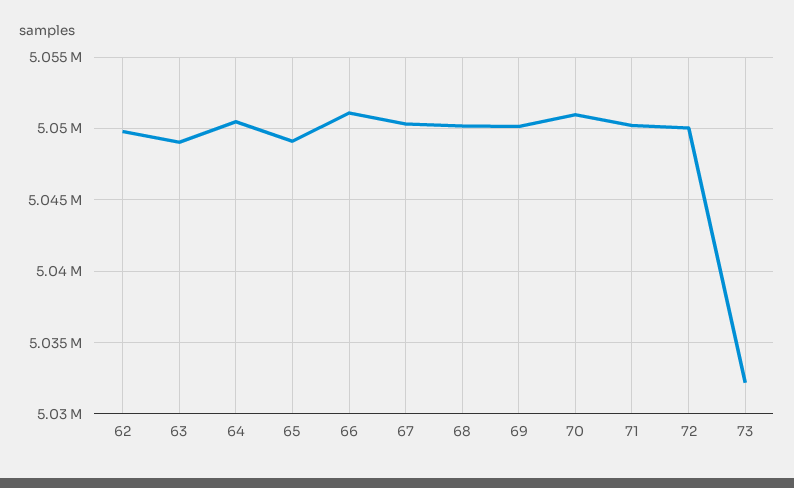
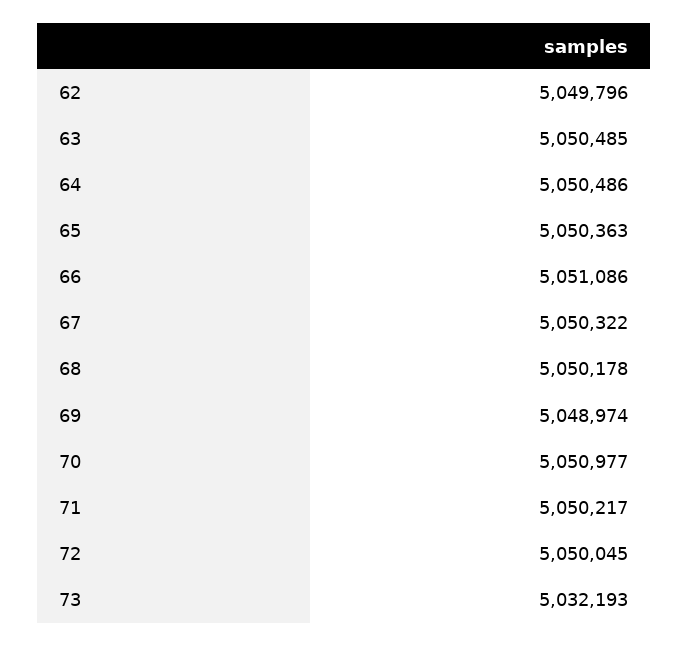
63: 5049000 -> 5050485
65: 5049000 -> 5050363
69: 5050000 -> 5048974

